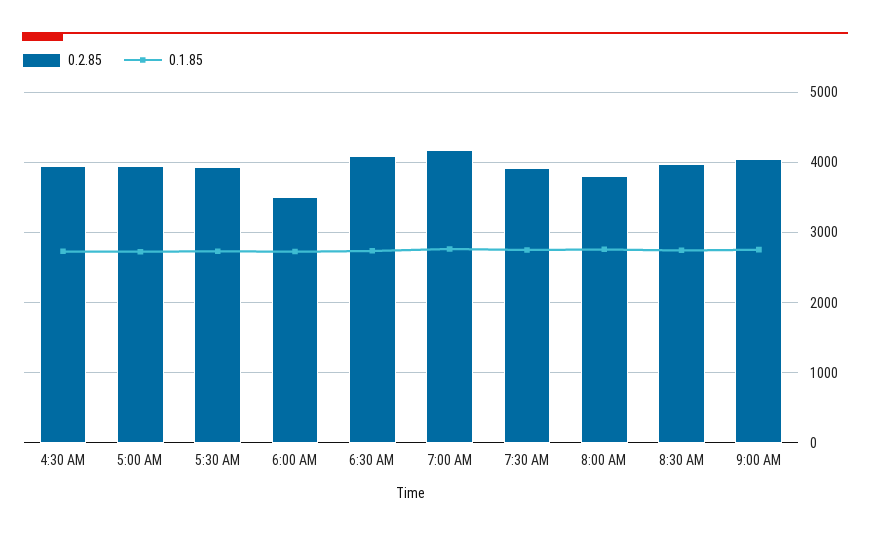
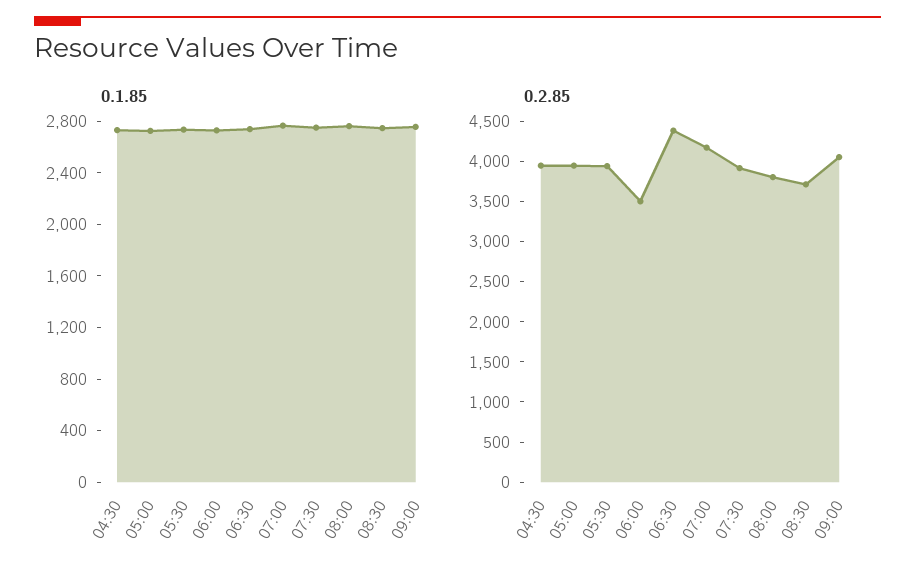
0.2.85, 6:30 AM: 4100 -> 4400
0.2.85, 8:30 AM: 4000 -> 3700

